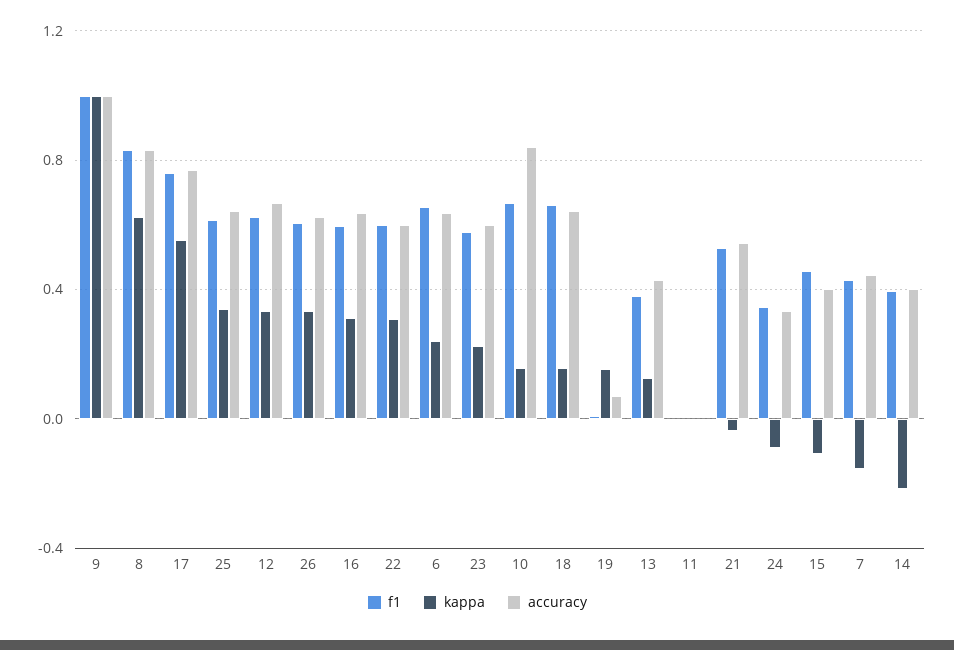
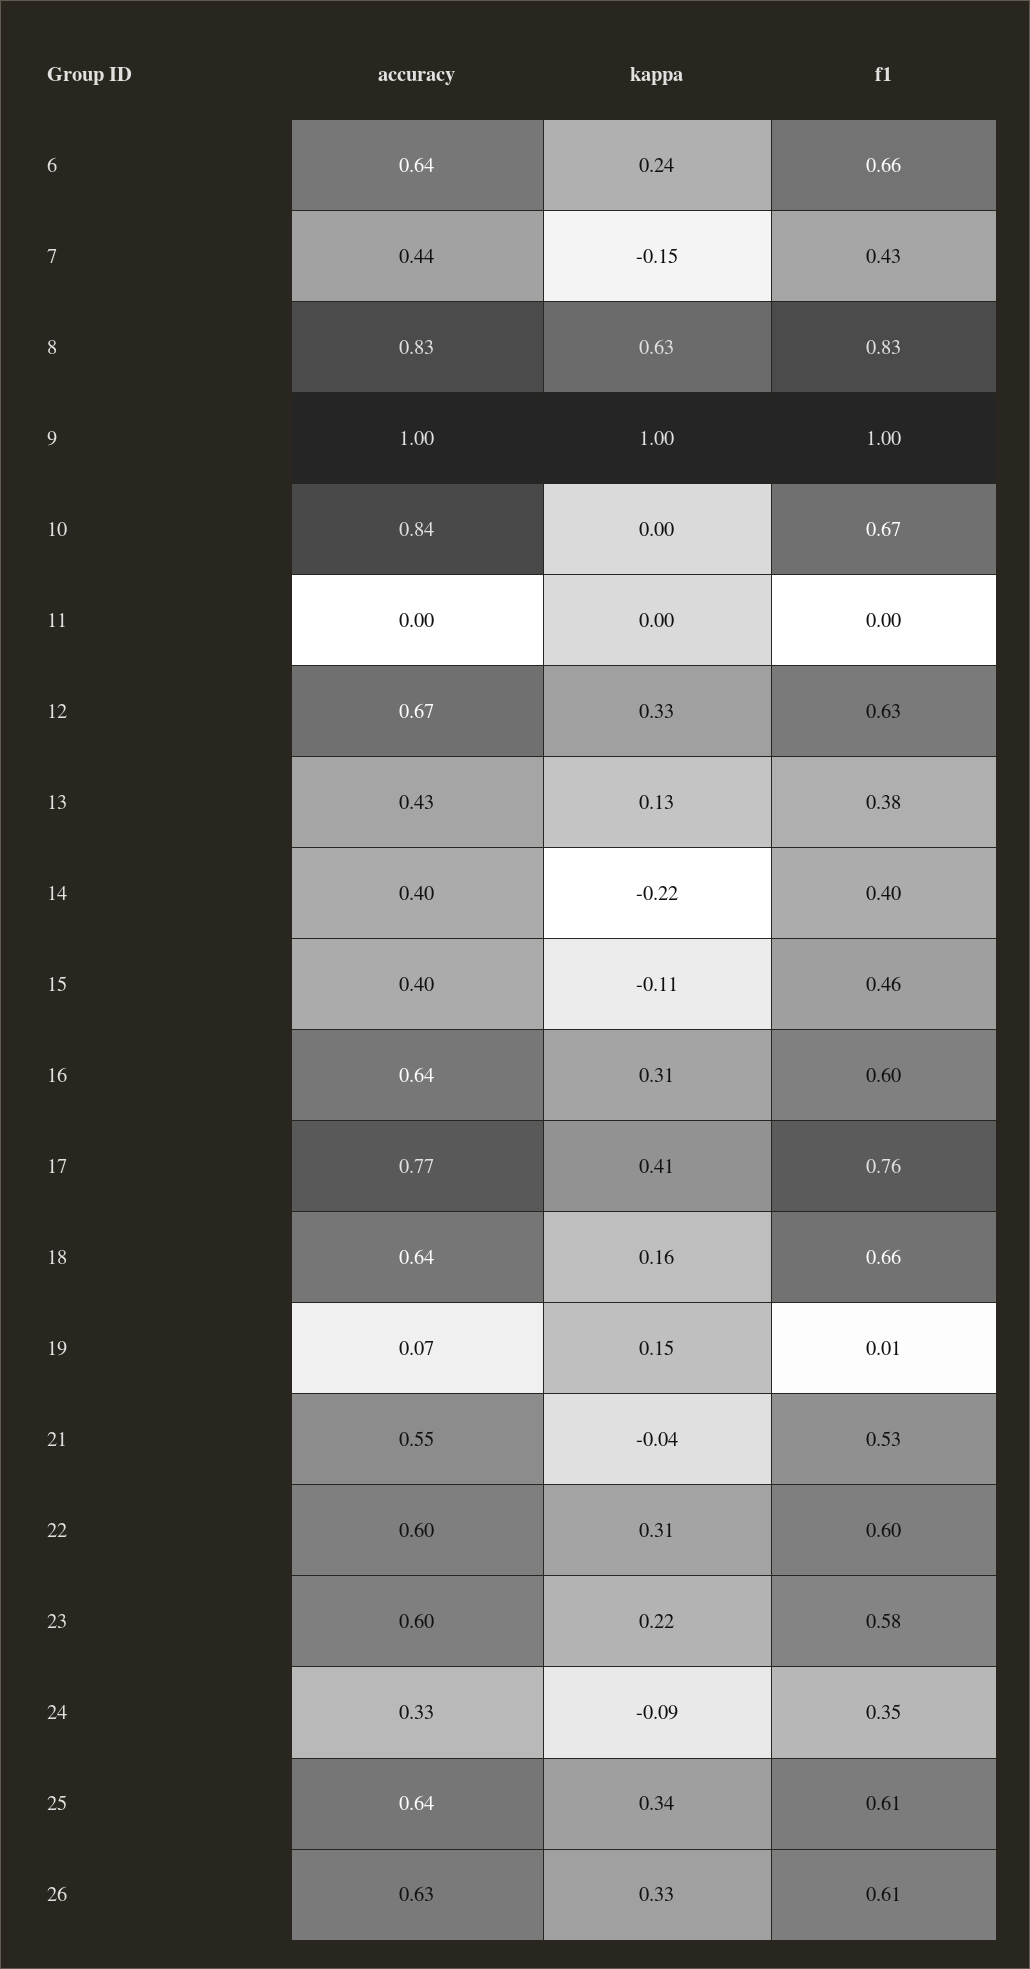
kappa, 17: 0.55 -> 0.41
kappa, 10: 0.15 -> 0

